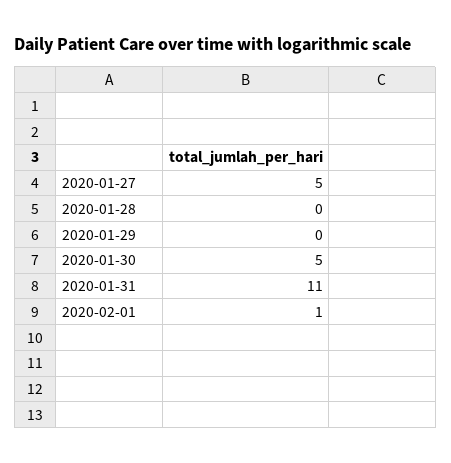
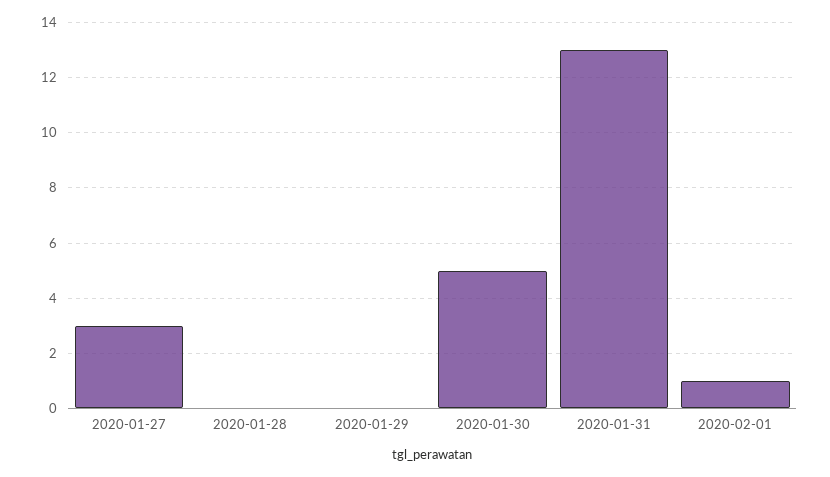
2020-01-27: 5 -> 3
2020-01-31: 11 -> 13

